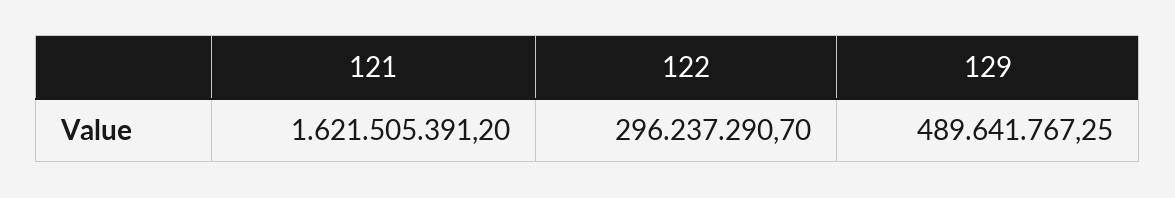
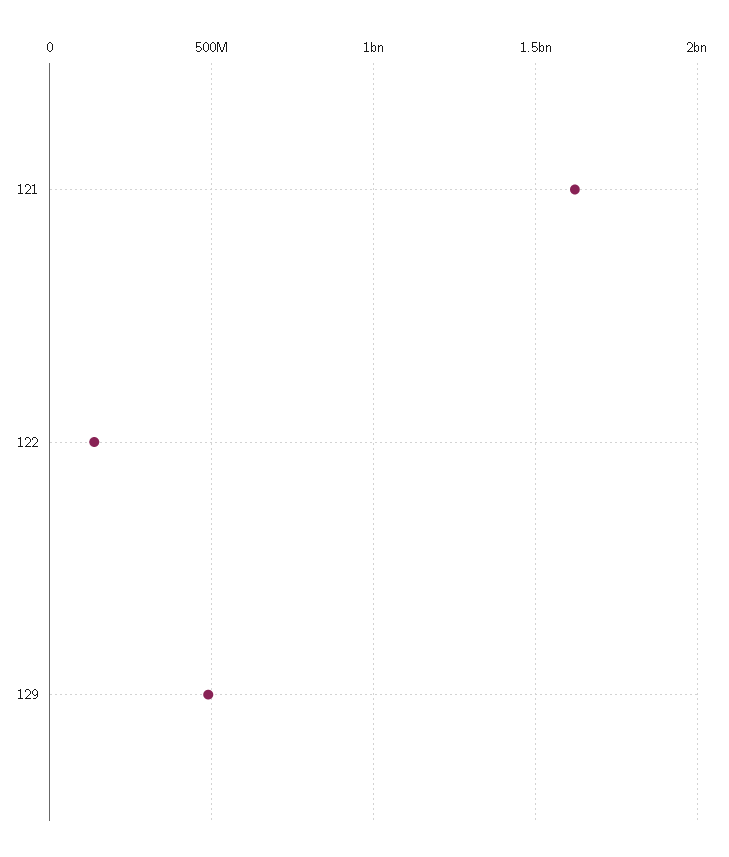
122: 296237290.7 -> 150000000

